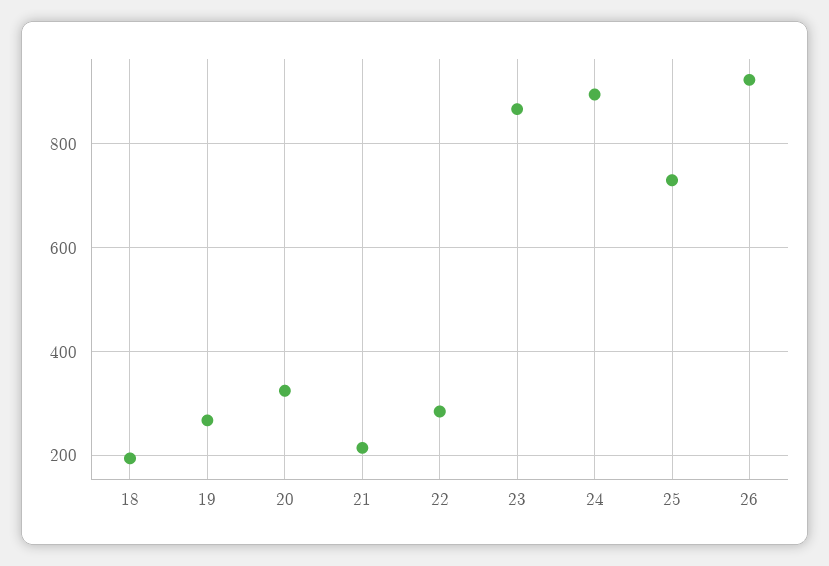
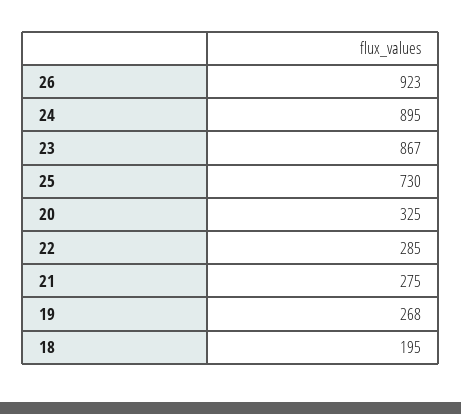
21: 220 -> 275

